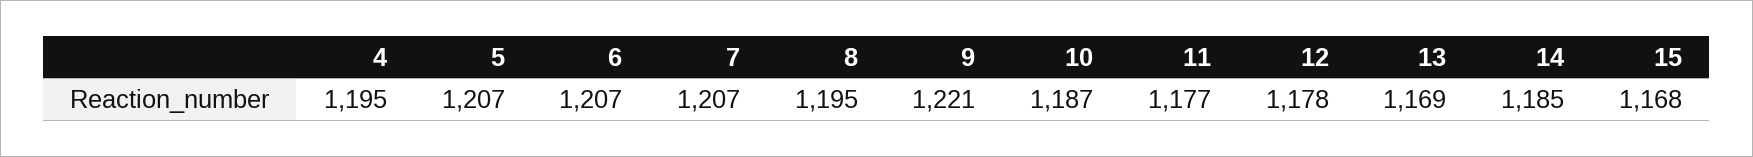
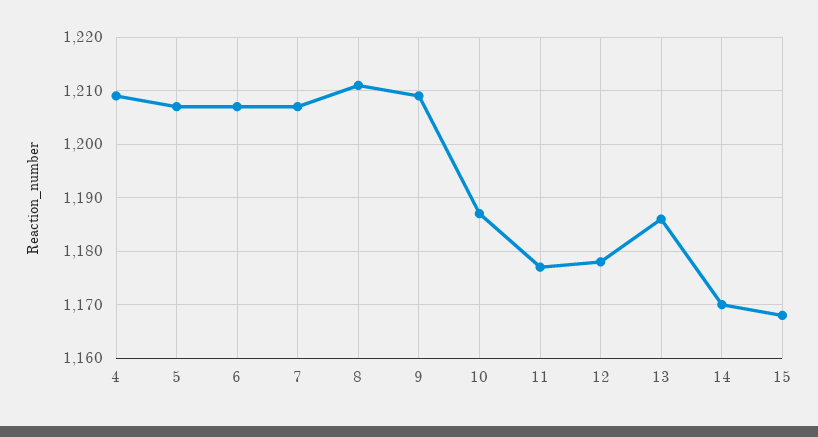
4: 1195 -> 1210
8: 1195 -> 1210
9: 1221 -> 1210
13: 1169 -> 1185
14: 1185 -> 1170

